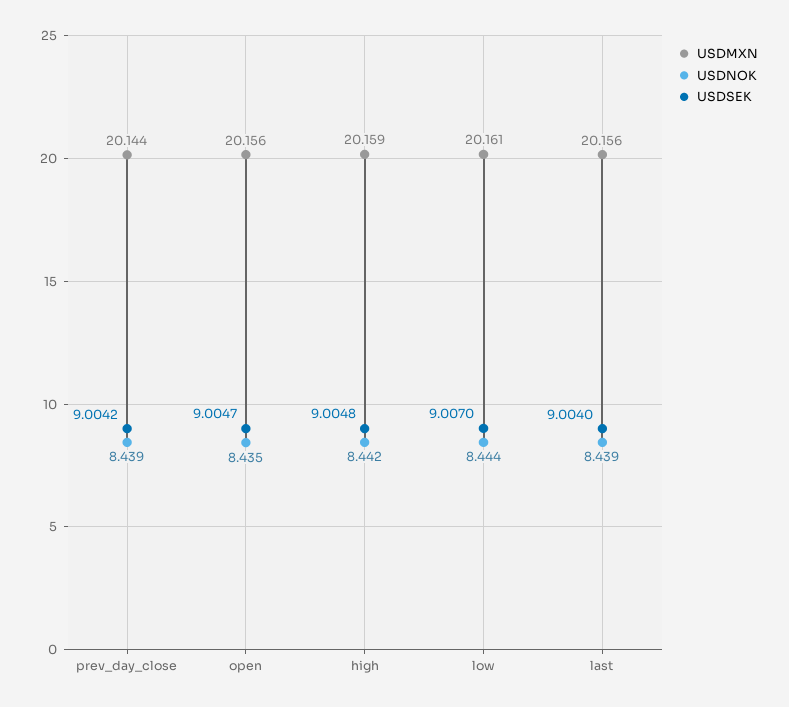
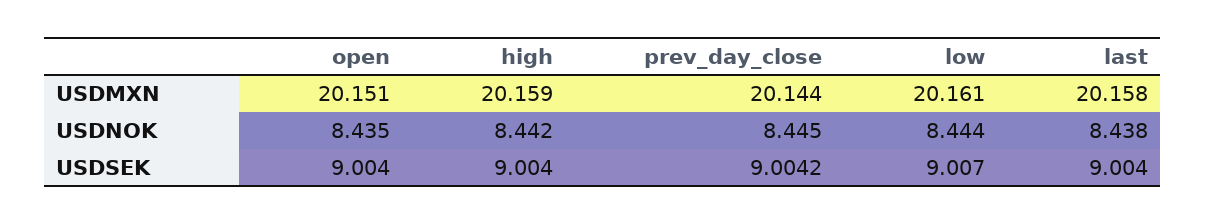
USDNOK, prev_day_close: 8.439 -> 8.445
USDMXN, open: 20.156 -> 20.151
USDSEK, open: 9.0047 -> 9.004
USDSEK, high: 9.0048 -> 9.004
USDMXN, last: 20.156 -> 20.158
USDNOK, last: 8.439 -> 8.438

